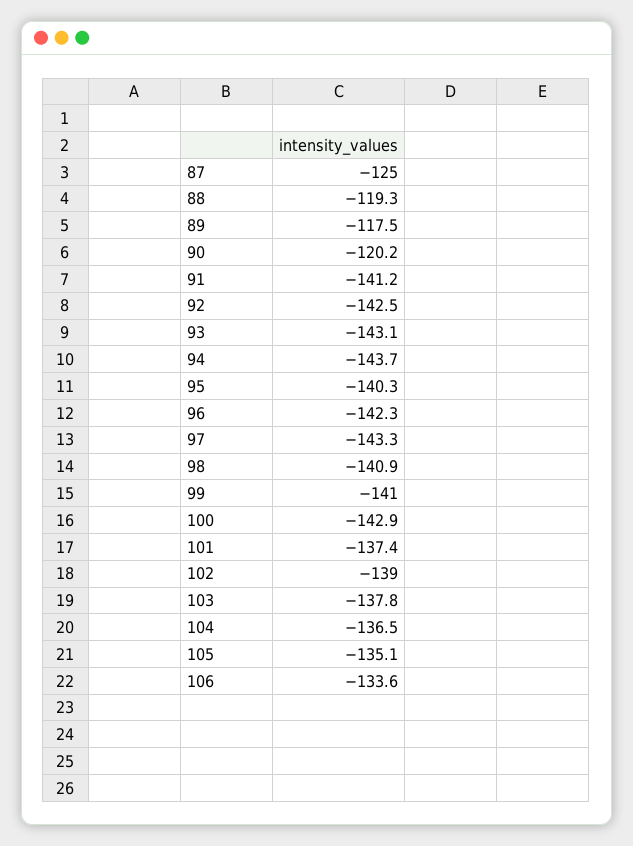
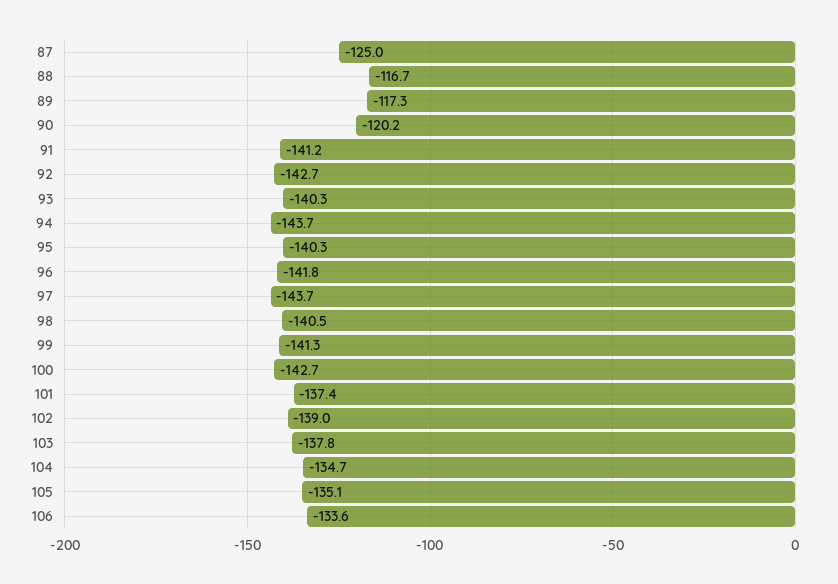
88: -119.3 -> -116.7
89: -117.5 -> -117.3
92: -142.5 -> -142.7
93: -143.1 -> -140.3
96: -142.3 -> -141.8
97: -143.3 -> -143.7
98: -140.9 -> -140.5
99: -141 -> -141.3
100: -142.9 -> -142.7
104: -136.5 -> -134.7

